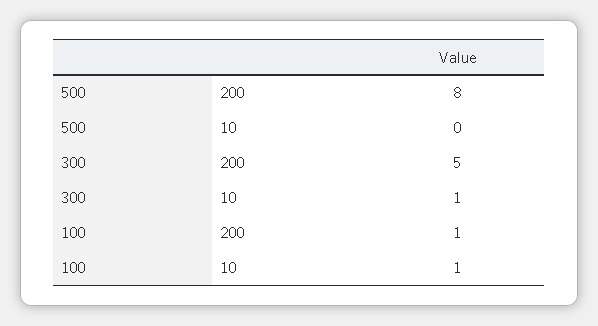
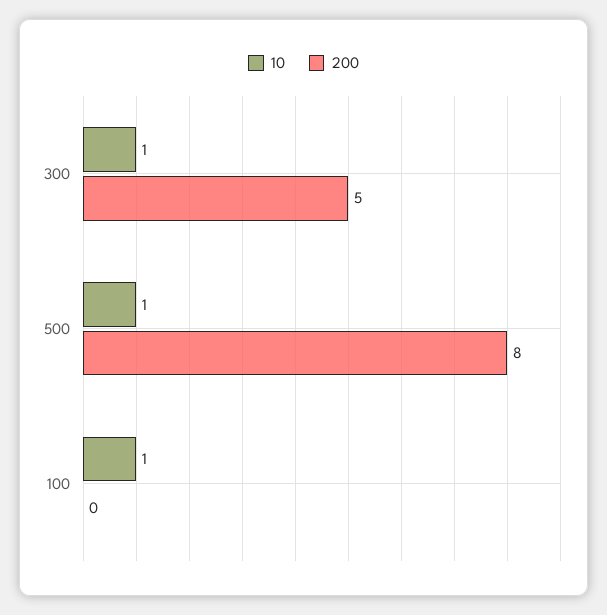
10, 500: 0 -> 1
200, 100: 1 -> 0

